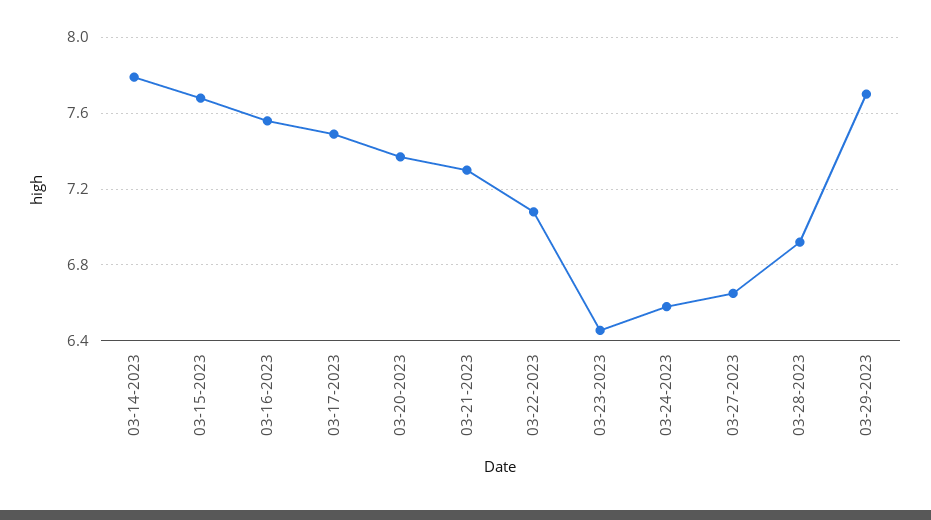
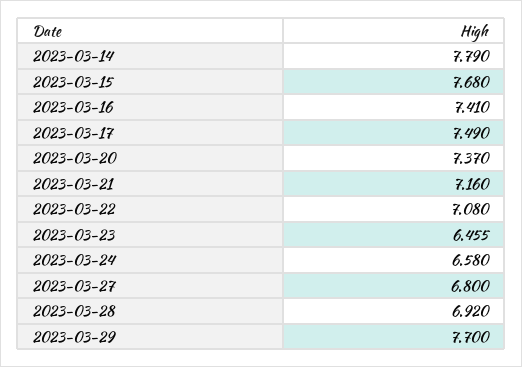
03-16-2023: 7.55 -> 7.41
03-21-2023: 7.3 -> 7.16
03-27-2023: 6.65 -> 6.8

